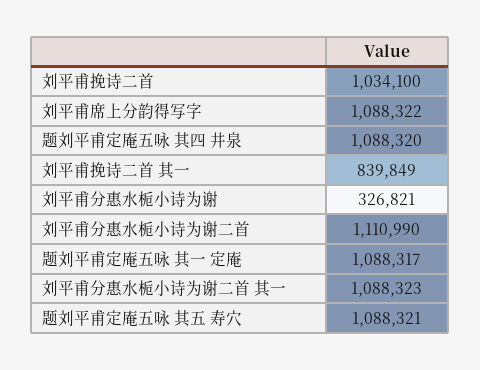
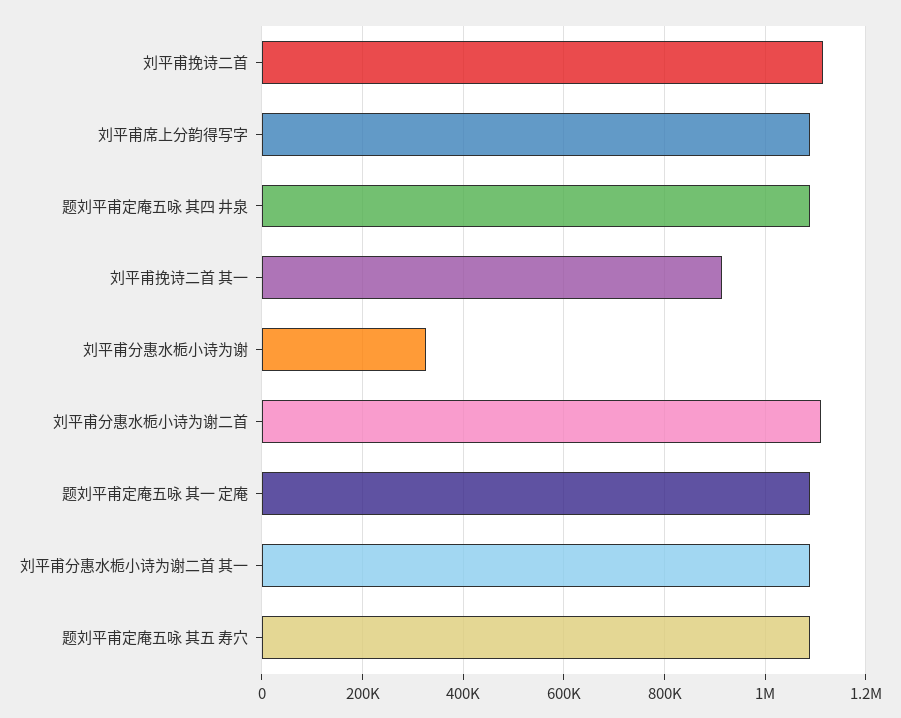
刘平甫挽诗二首: 1034100 -> 1120000
刘平甫挽诗二首 其一: 839849 -> 920000

